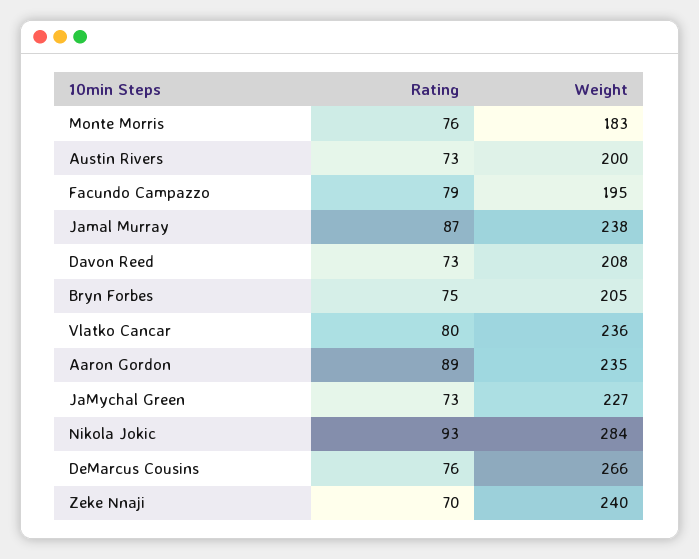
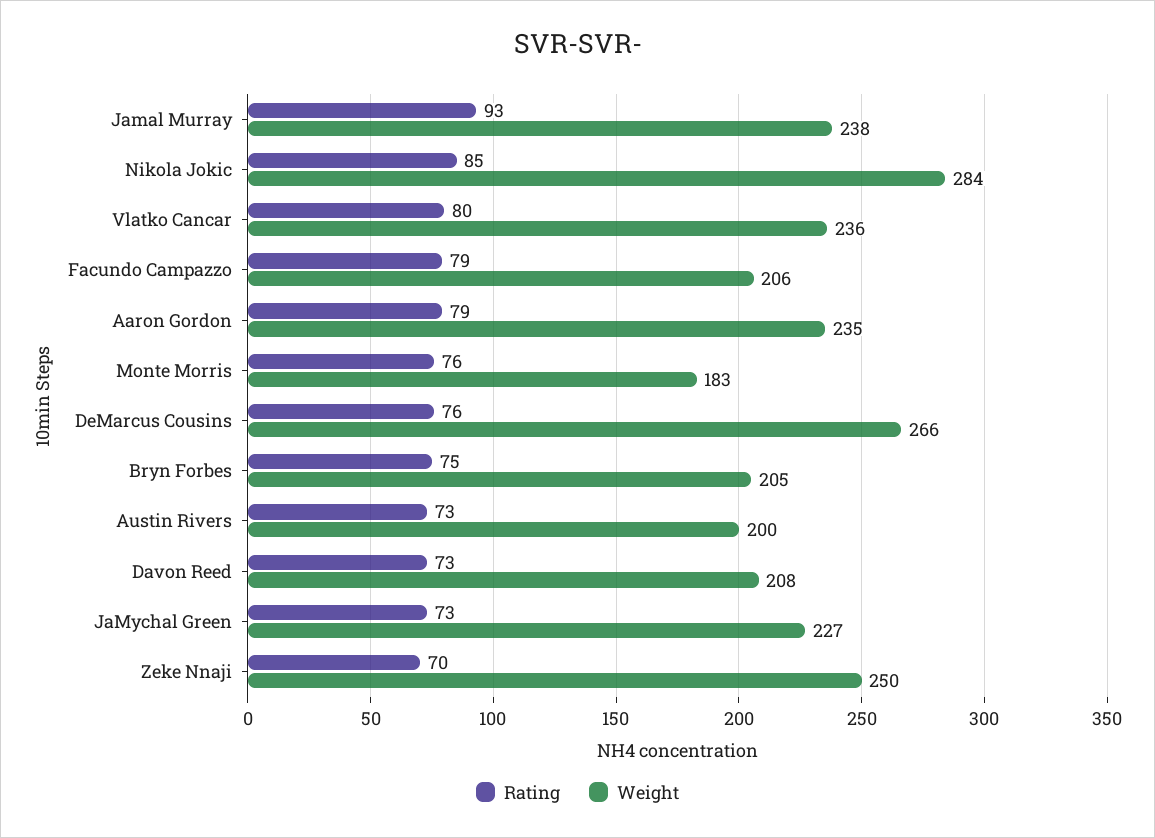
Weight, Facundo Campazzo: 195 -> 206
Rating, Jamal Murray: 87 -> 93
Rating, Aaron Gordon: 89 -> 79
Rating, Nikola Jokic: 93 -> 85
Weight, Zeke Nnaji: 240 -> 250

